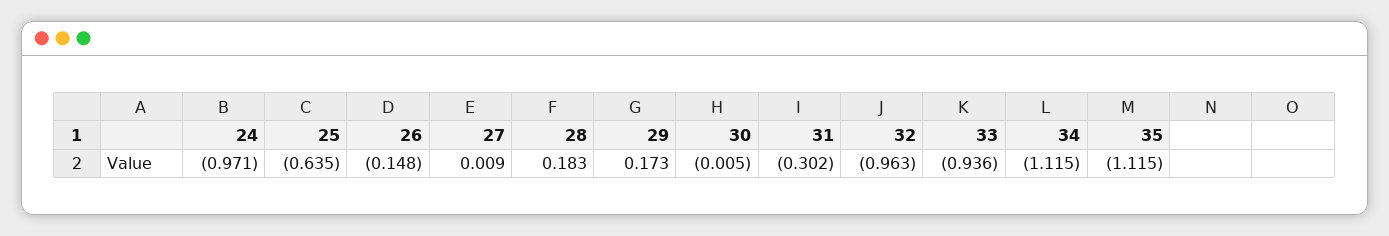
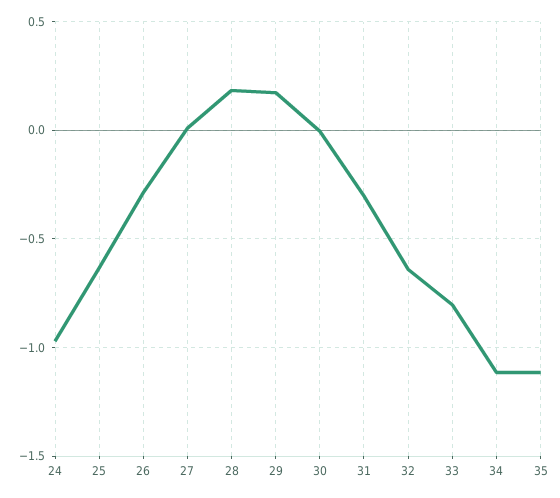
26: -0.148 -> -0.3
32: -0.963 -> -0.65
33: -0.936 -> -0.8

